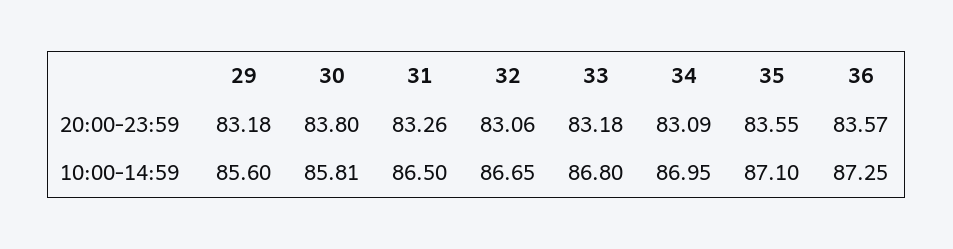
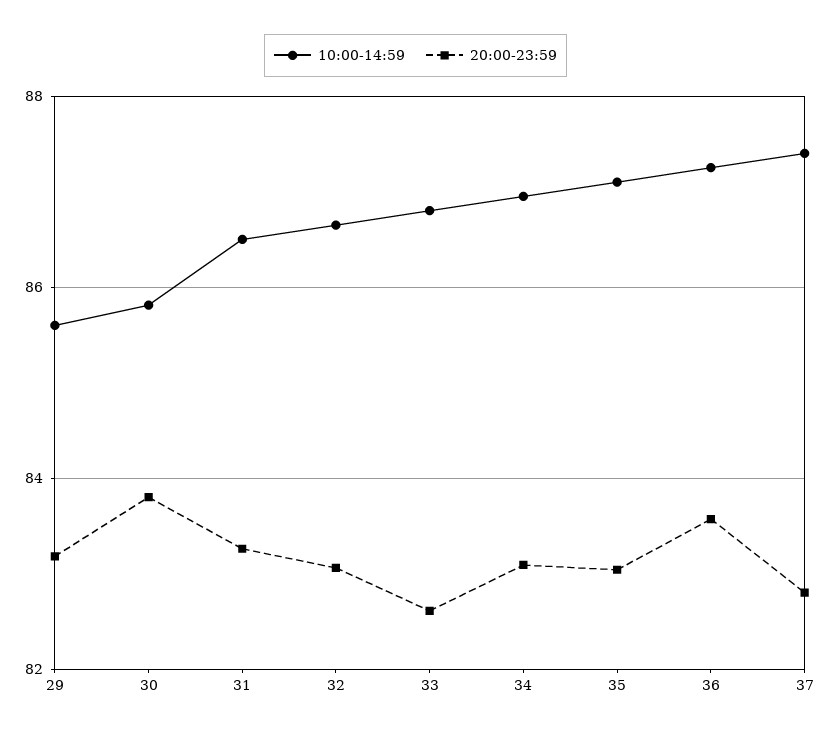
20:00-23:59, 33: 83.18 -> 82.6
20:00-23:59, 35: 83.55 -> 83
10:00-14:59, 37: none -> 87.4
20:00-23:59, 37: none -> 82.8

